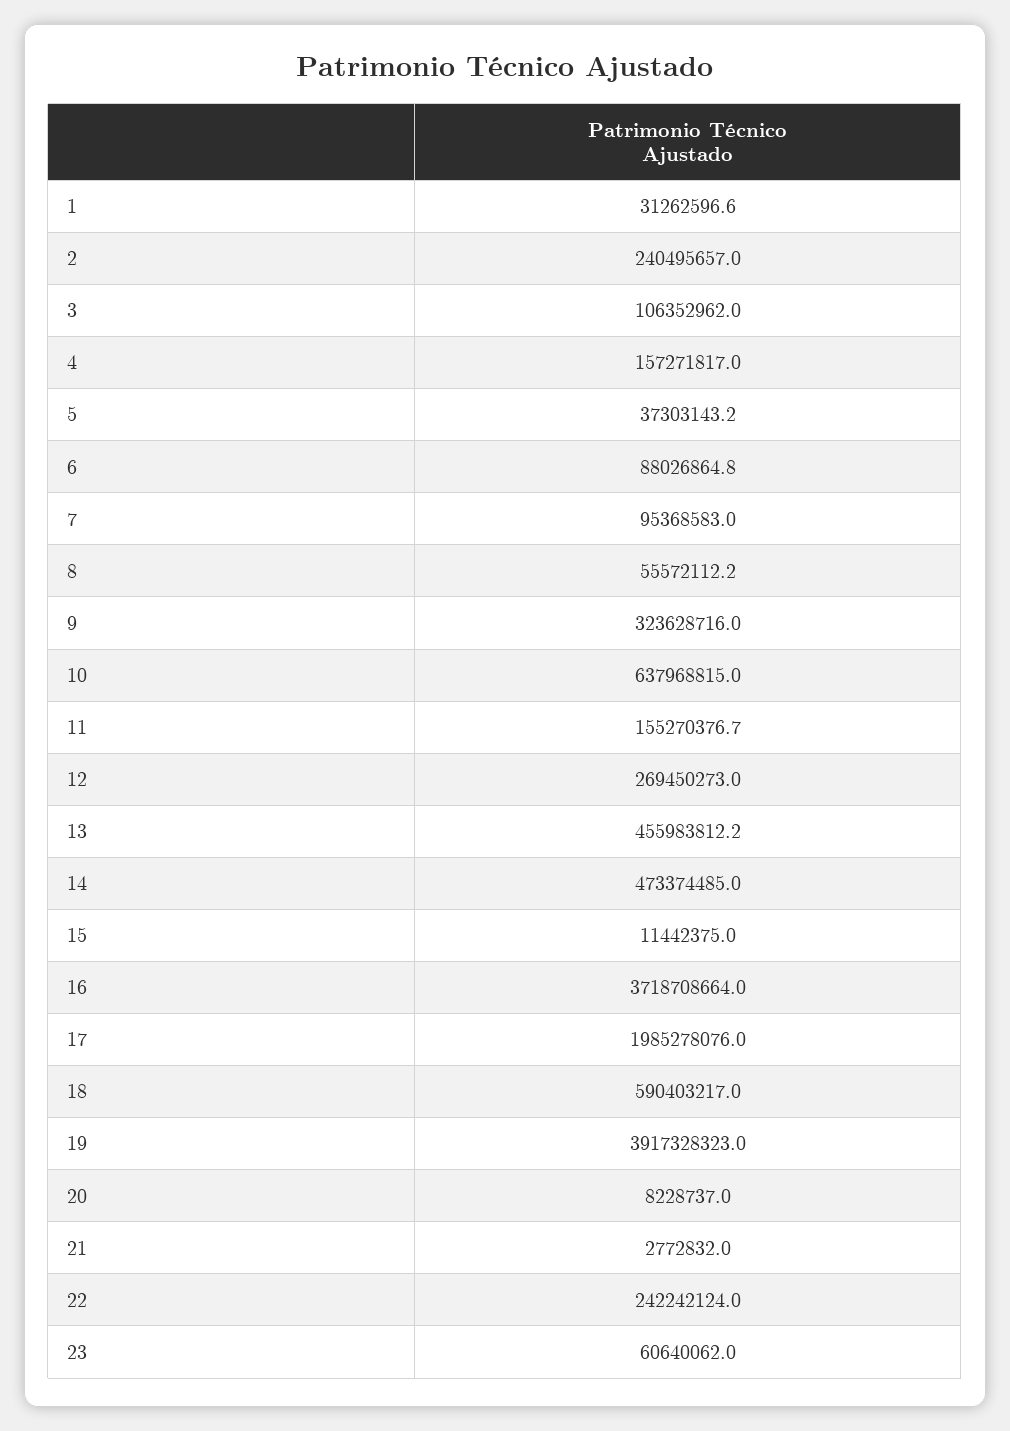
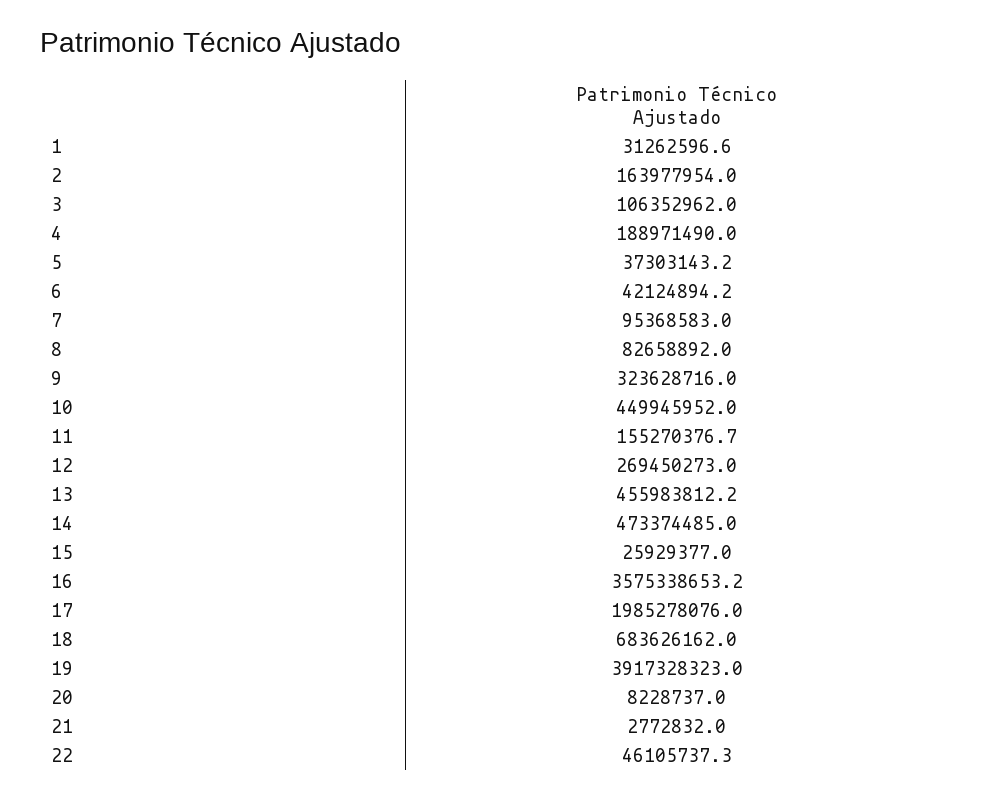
2: 240495657 -> 163977954
4: 157271817 -> 188971490
6: 88026864.8 -> 42124894.2
8: 55572112.2 -> 82658892
10: 637968815 -> 449945952
15: 11442375 -> 25929377
16: 3718708664 -> 3575338653.2
18: 590403217 -> 683626162
22: 242242124 -> 46105737.3
23: 60640062 -> none

